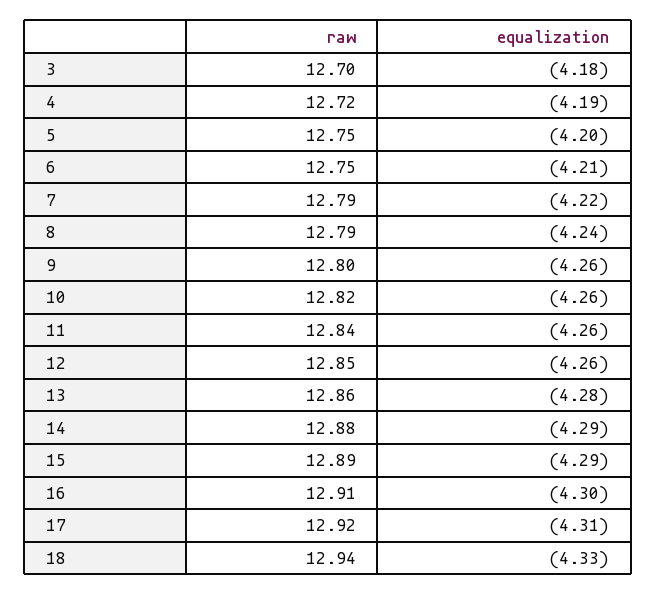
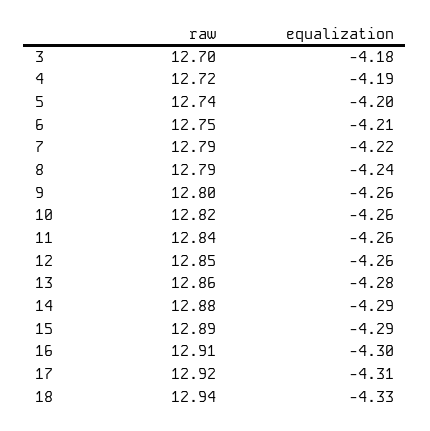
raw, 5: 12.75 -> 12.74

